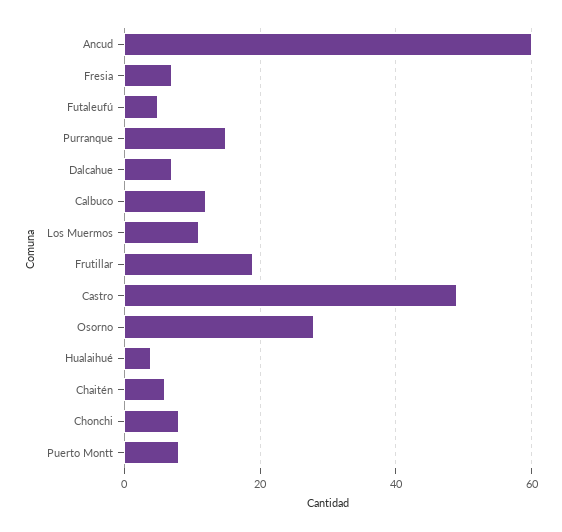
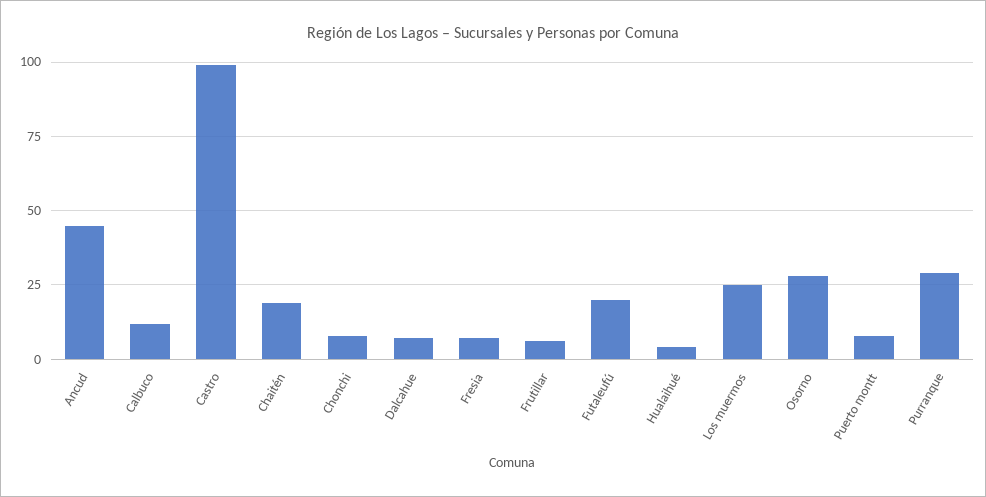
Ancud: 60 -> 45
Futaleufú: 5 -> 20
Purranque: 15 -> 30
Los Muermos: 10 -> 25
Frutillar: 20 -> 5
Castro: 50 -> 100
Chaitén: 5 -> 20

